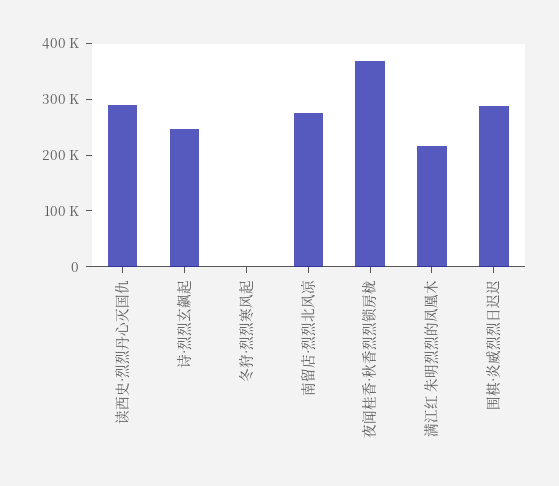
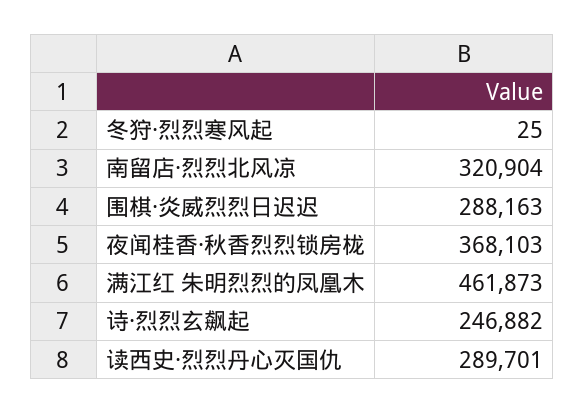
南留店·烈烈北风凉: 280000 -> 320904
满江红 朱明烈烈的凤凰木: 220000 -> 461873

